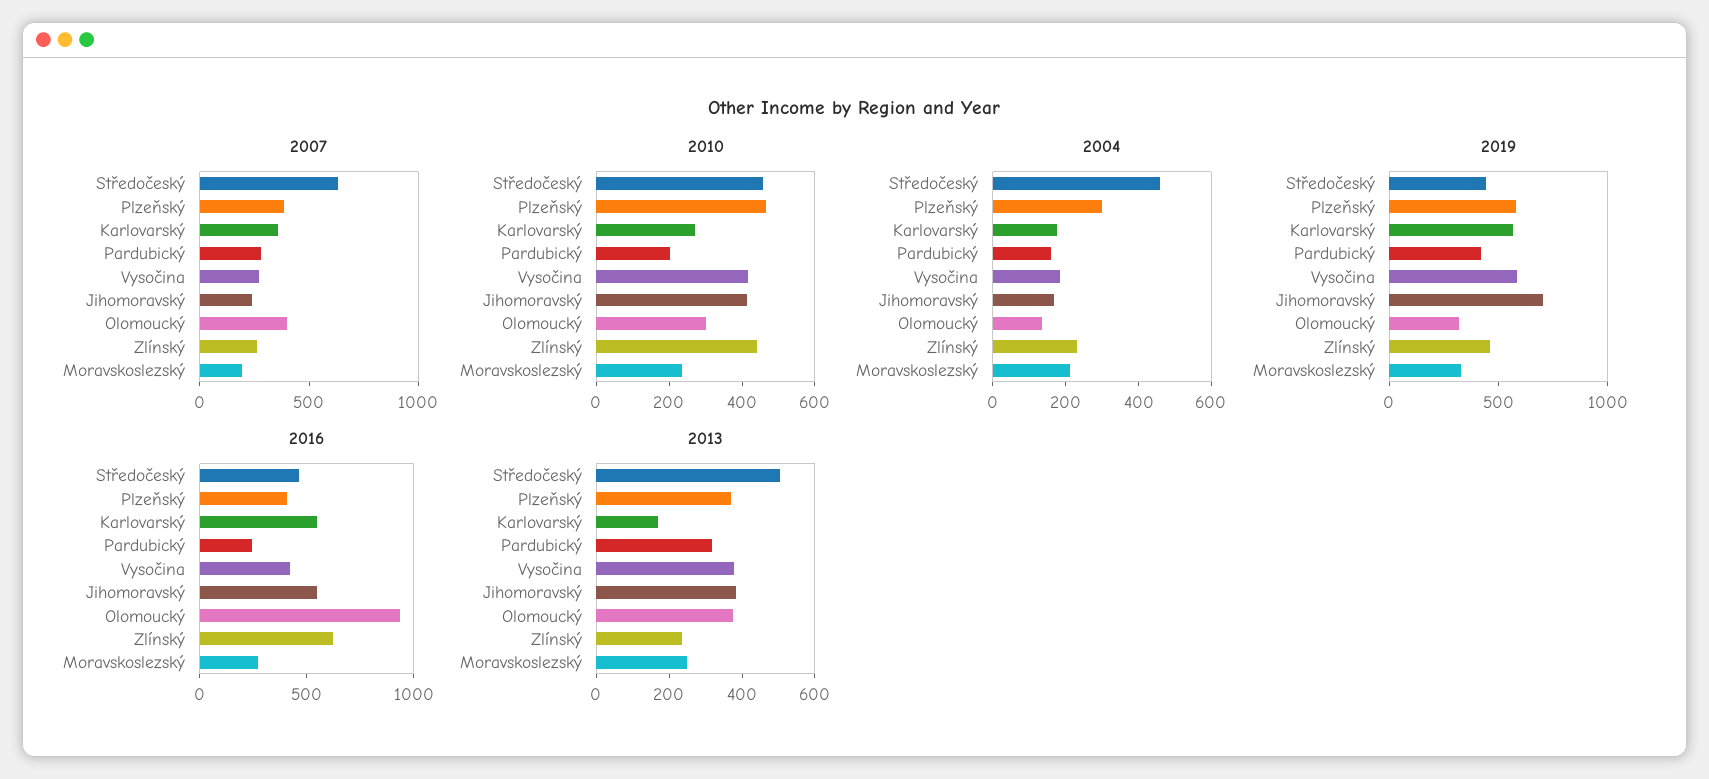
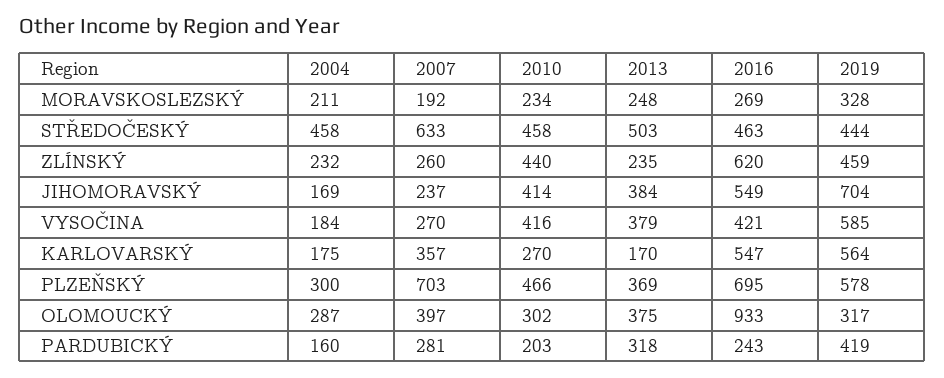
2007, Plzeňský: 400 -> 703
2004, Olomoucký: 150 -> 287
2016, Plzeňský: 400 -> 695

